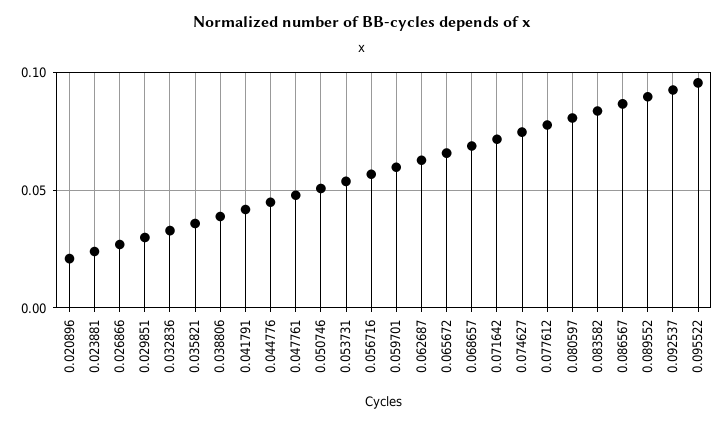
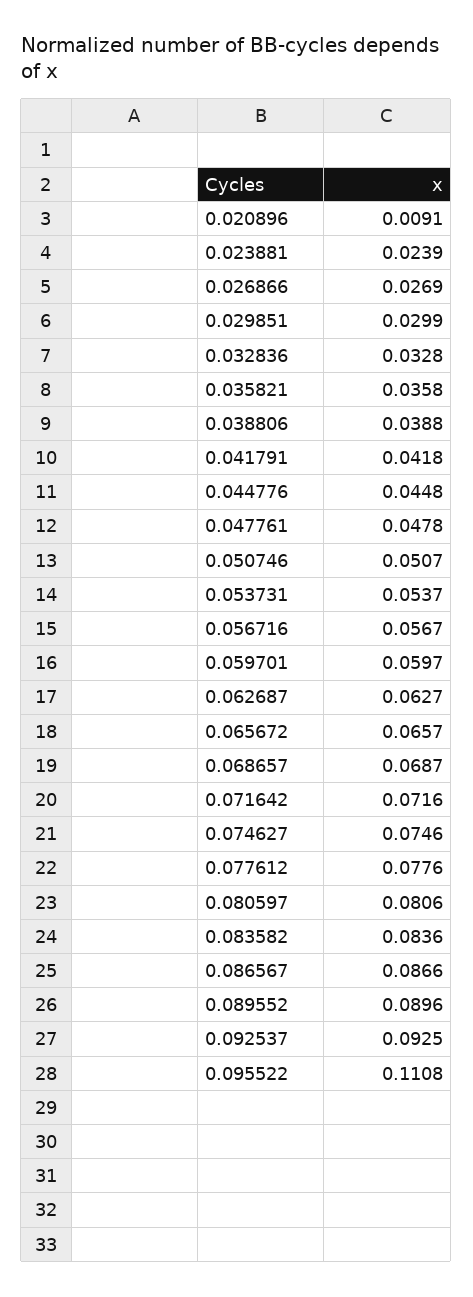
0.020896: 0.02 -> 0.0091
0.095522: 0.095 -> 0.1108

